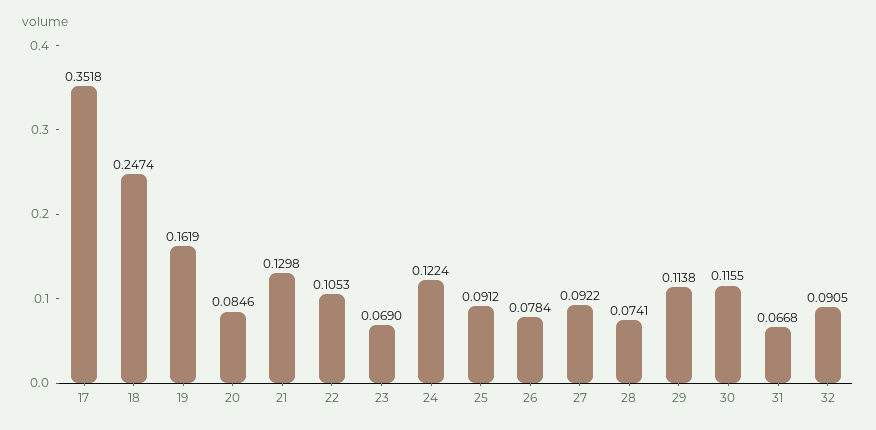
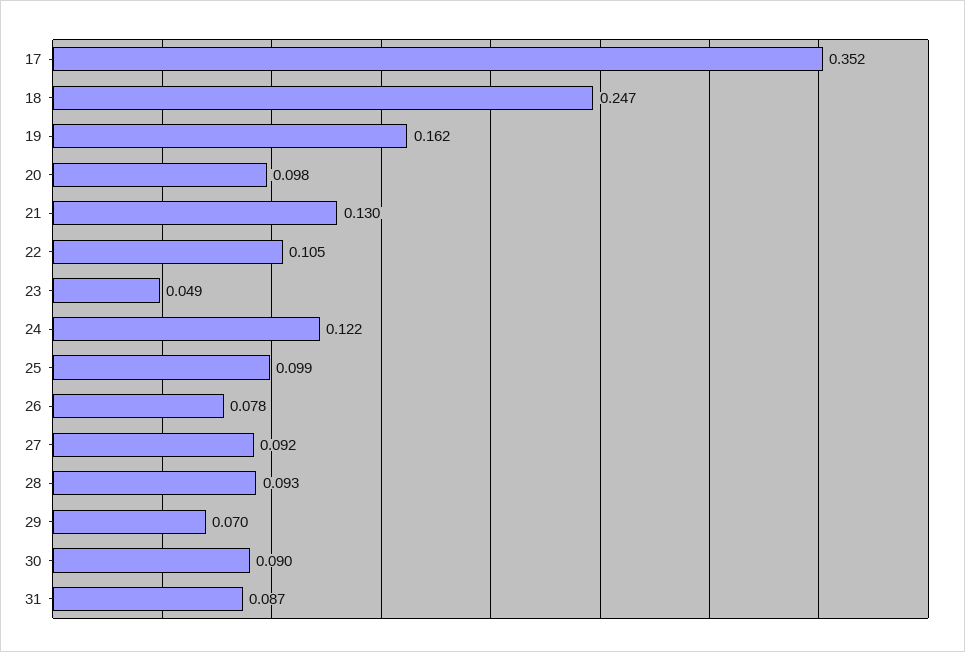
20: 0.0846 -> 0.098
23: 0.069 -> 0.049
25: 0.0912 -> 0.099
28: 0.0741 -> 0.093
29: 0.1138 -> 0.07
30: 0.1155 -> 0.09
31: 0.0668 -> 0.087
32: 0.0905 -> none

